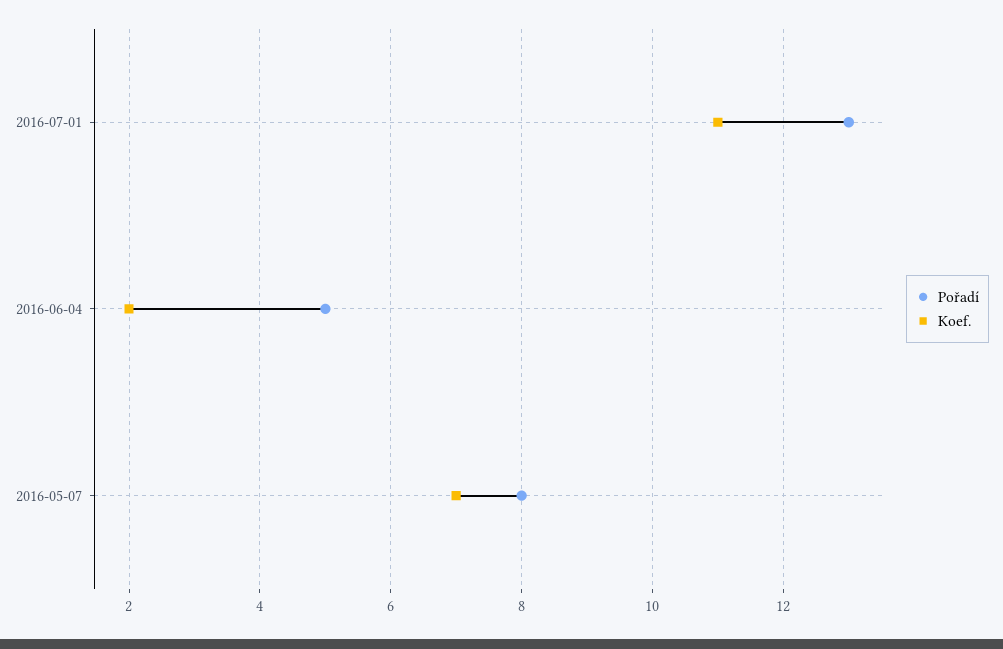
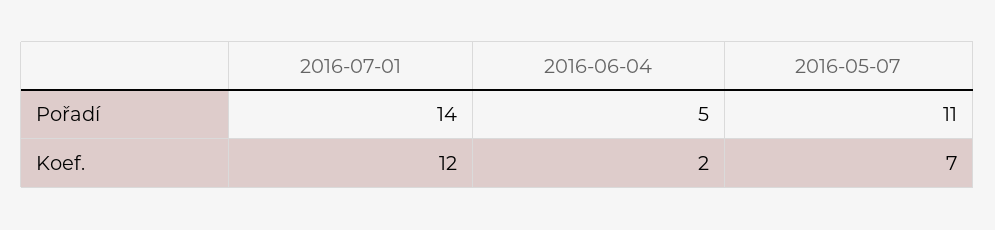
Pořadí, 2016-07-01: 13 -> 14
Koef., 2016-07-01: 11 -> 12
Pořadí, 2016-05-07: 8 -> 11

